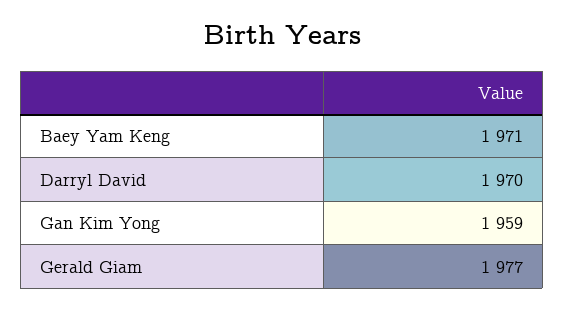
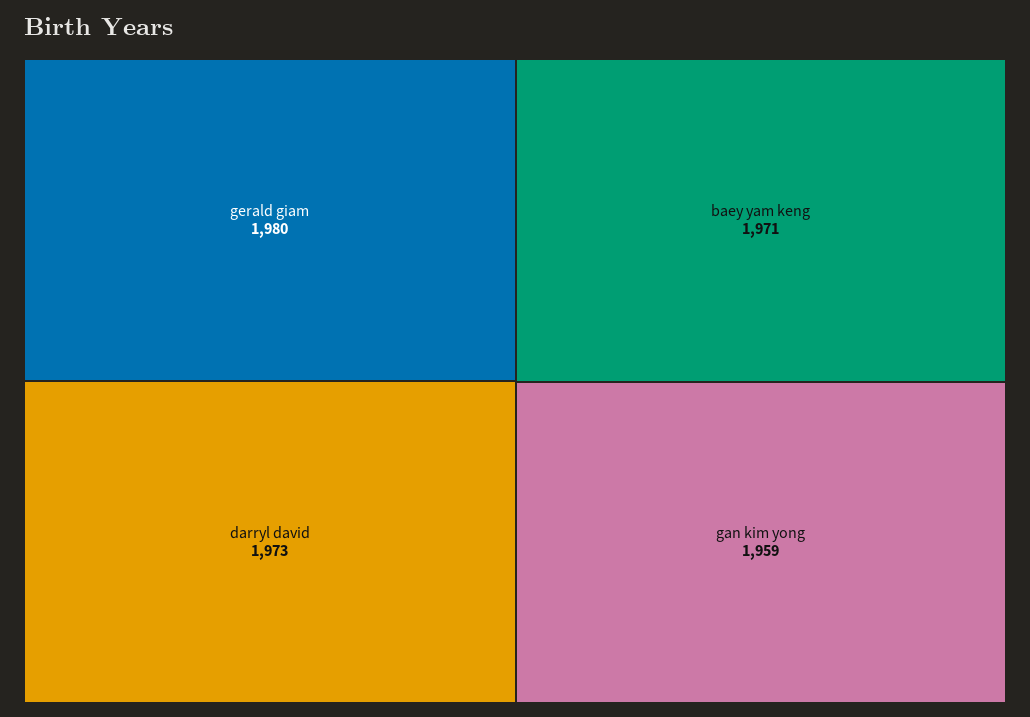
Darryl David: 1970 -> 1973
Gerald Giam: 1977 -> 1980

